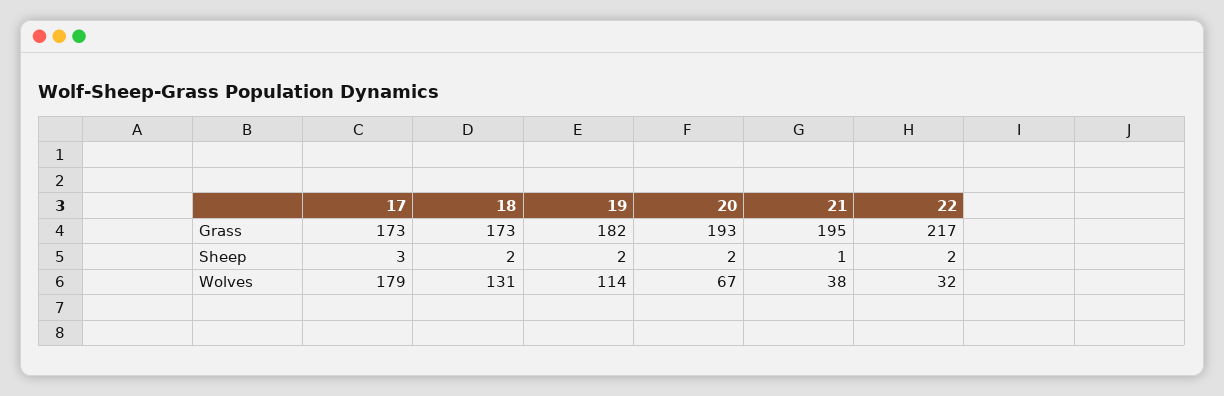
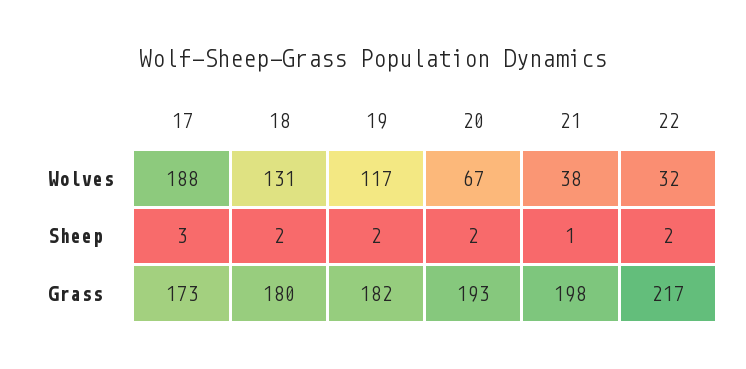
18, Grass: 173 -> 180
21, Grass: 195 -> 198
17, Wolves: 179 -> 188
19, Wolves: 114 -> 117

